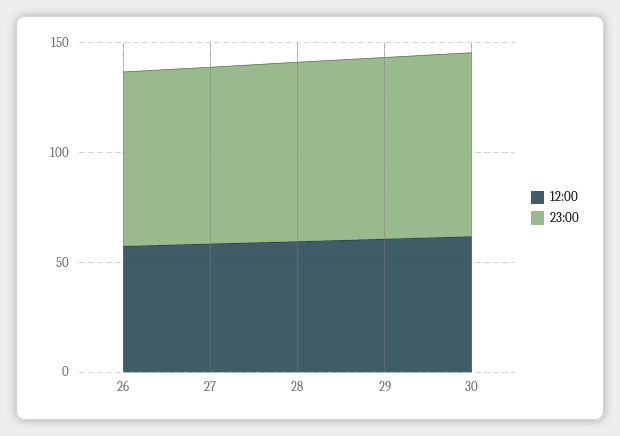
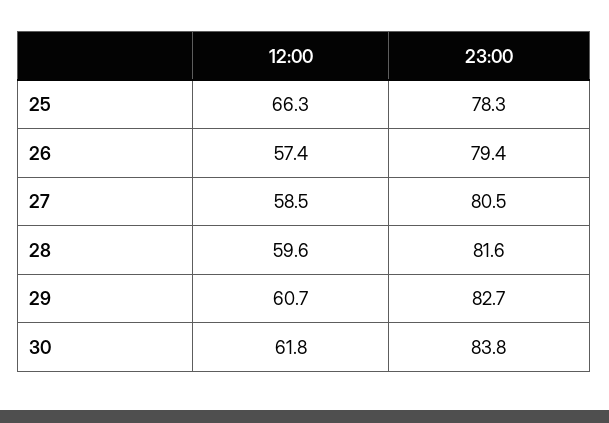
12:00, 25: none -> 66.3
23:00, 25: none -> 78.3

